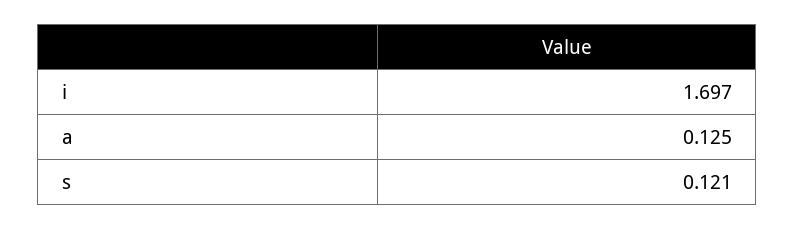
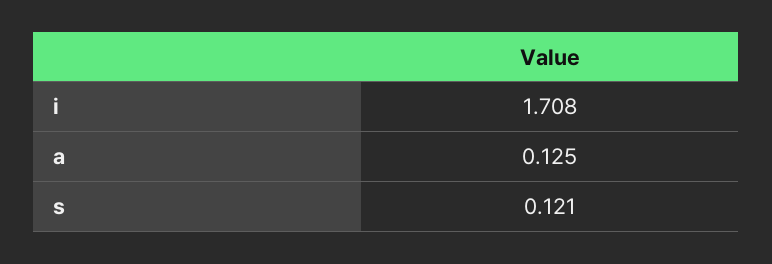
i: 1.697 -> 1.708

